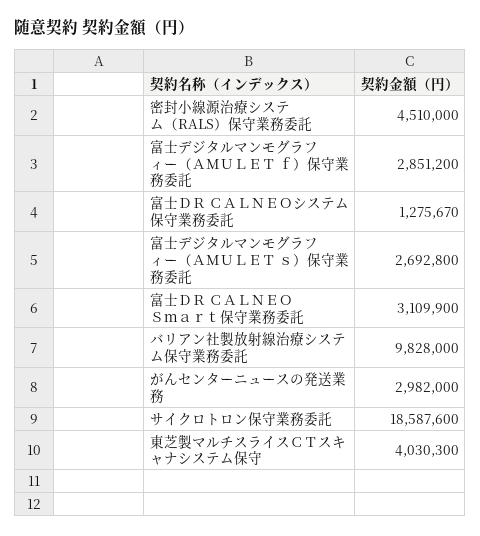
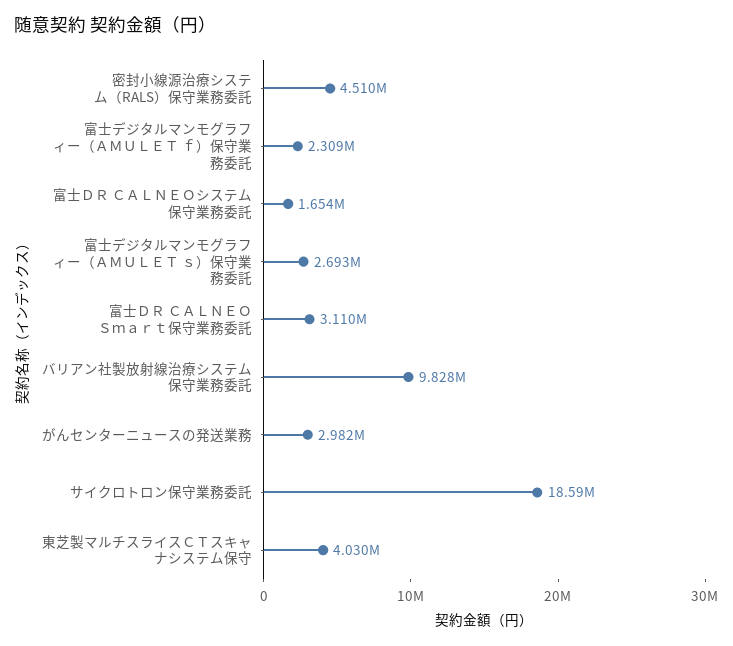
富士デジタルマンモグラフィー（ＡＭＵＬＥＴ ｆ）保守業務委託: 2851200 -> 2309000
富士ＤＲ ＣＡＬＮＥＯシステム保守業務委託: 1275670 -> 1654000

